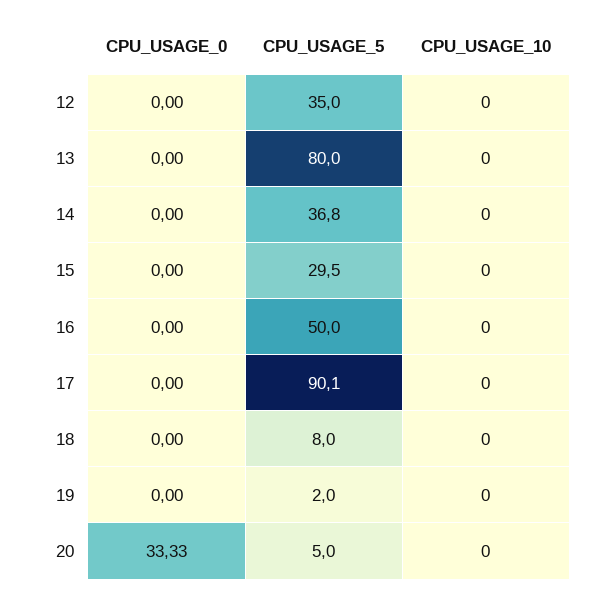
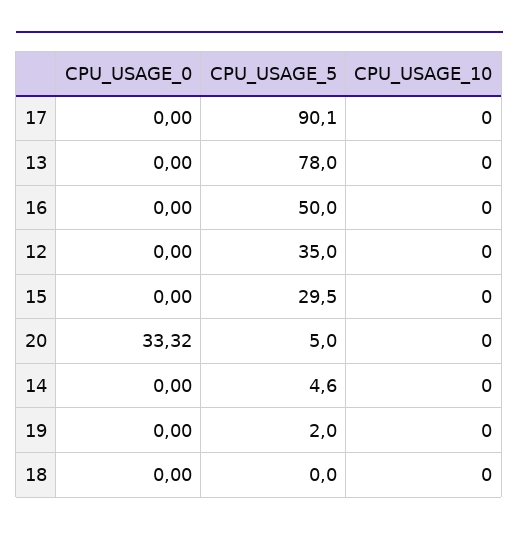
CPU_USAGE_5, 13: 80 -> 78
CPU_USAGE_5, 14: 36.8 -> 4.6
CPU_USAGE_5, 18: 8 -> 0
CPU_USAGE_0, 20: 33.33 -> 33.32

